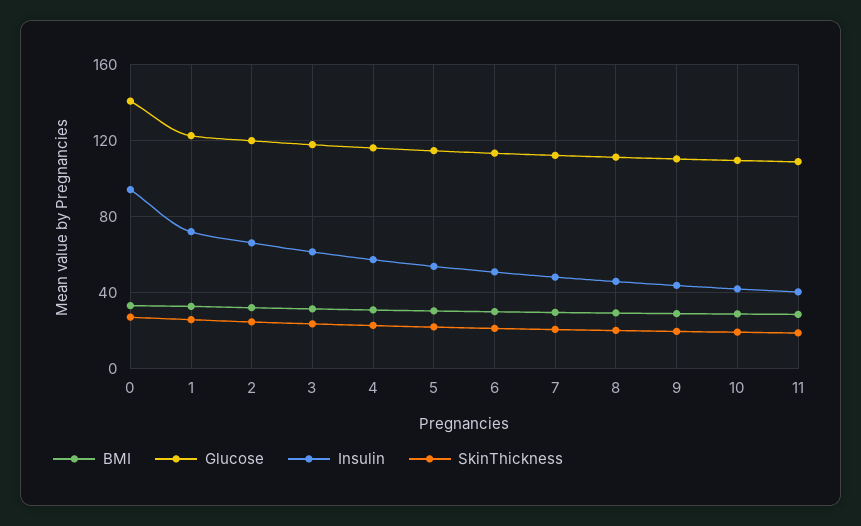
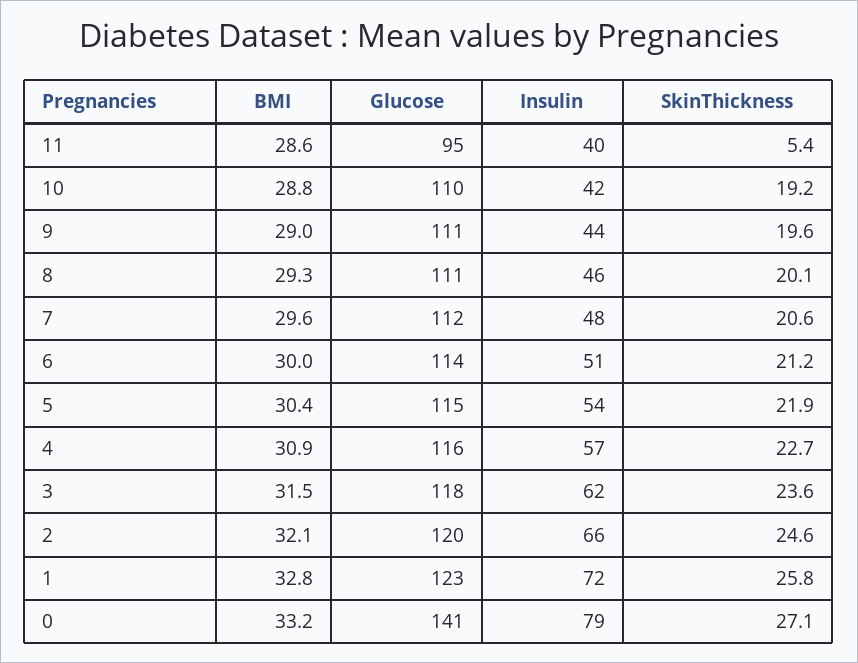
Insulin, 0: 95 -> 79
Glucose, 11: 110 -> 95
SkinThickness, 11: 20 -> 5.4

